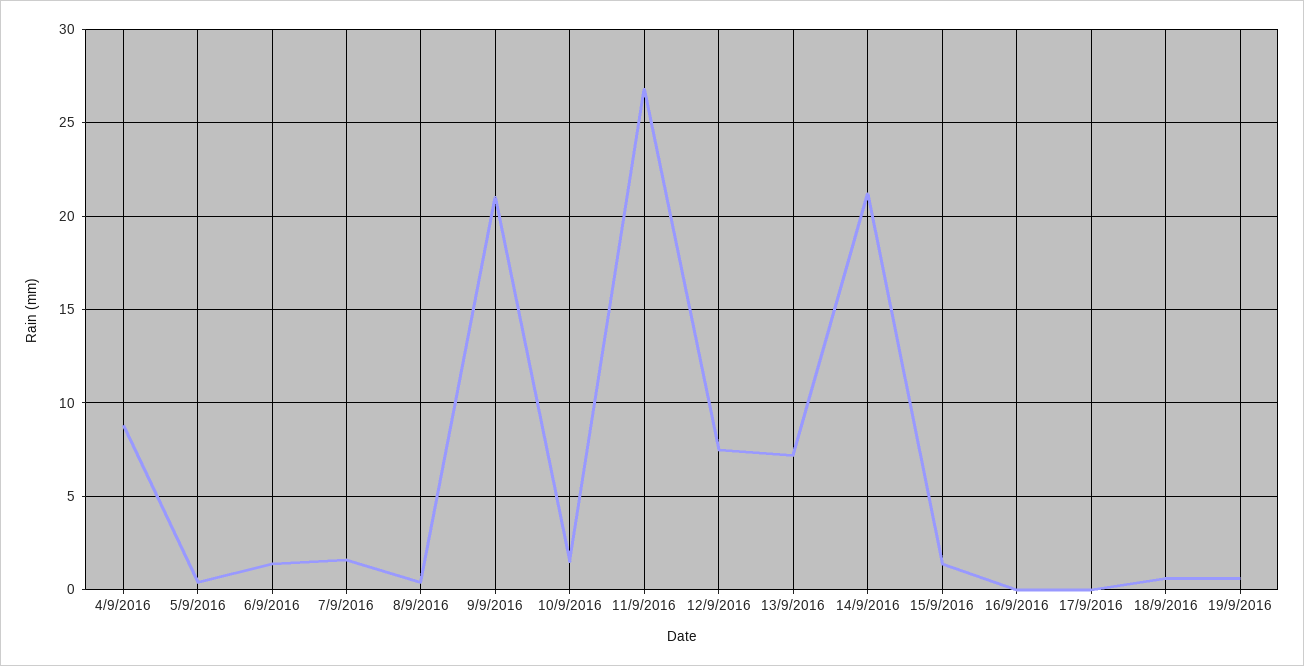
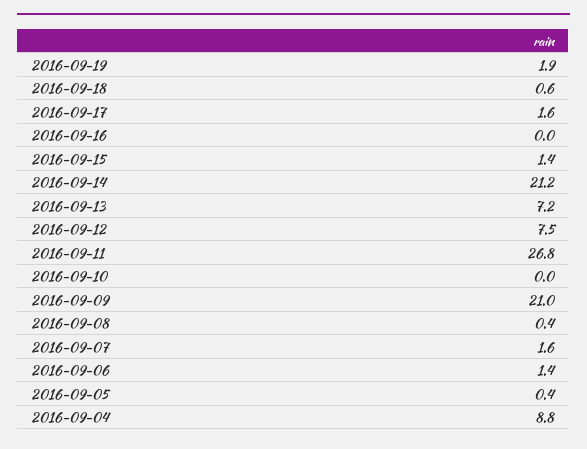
10/9/2016: 1.5 -> 0
17/9/2016: 0 -> 1.6
19/9/2016: 0.5 -> 1.9

